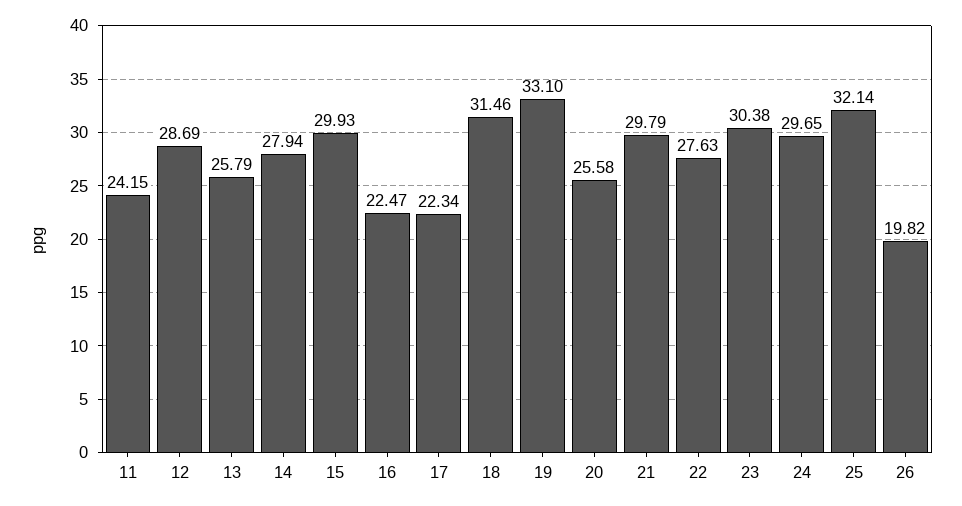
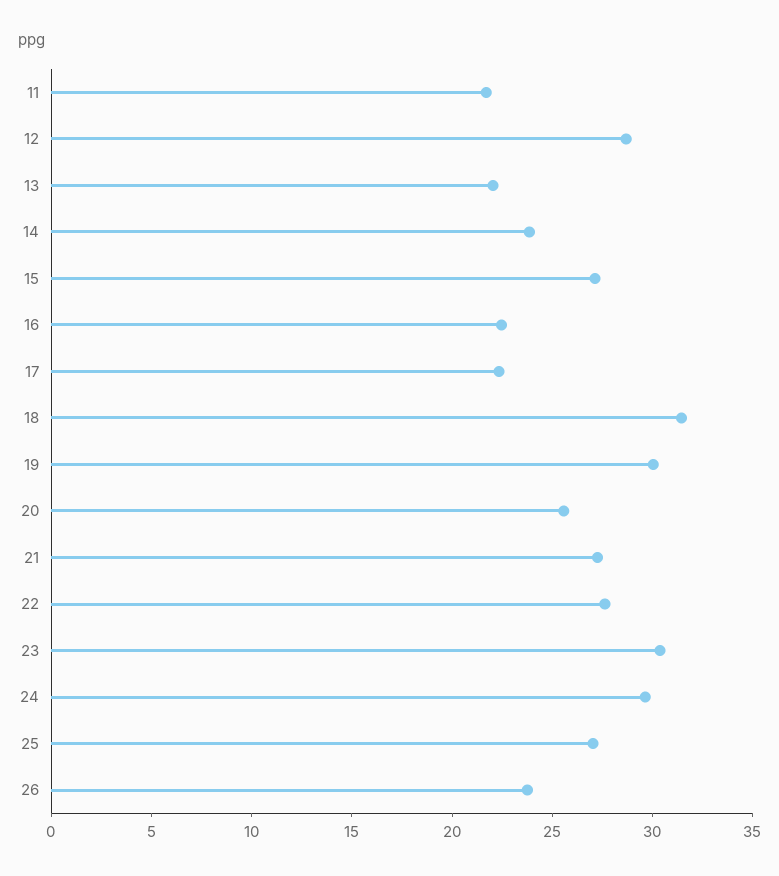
11: 24.15 -> 22
13: 25.79 -> 22
14: 27.94 -> 24
15: 29.93 -> 27
19: 33.1 -> 30
21: 29.79 -> 27
25: 32.14 -> 27
26: 19.82 -> 24

